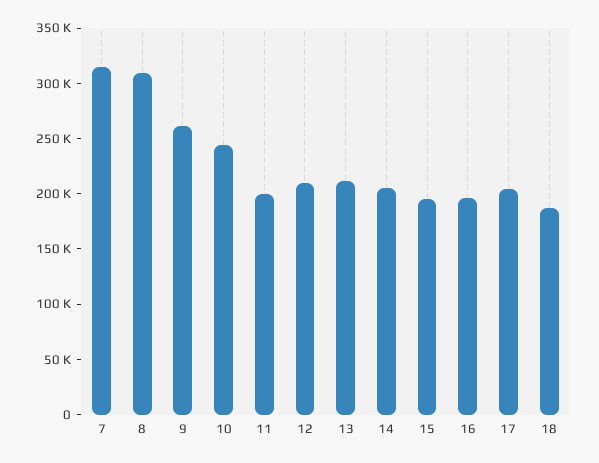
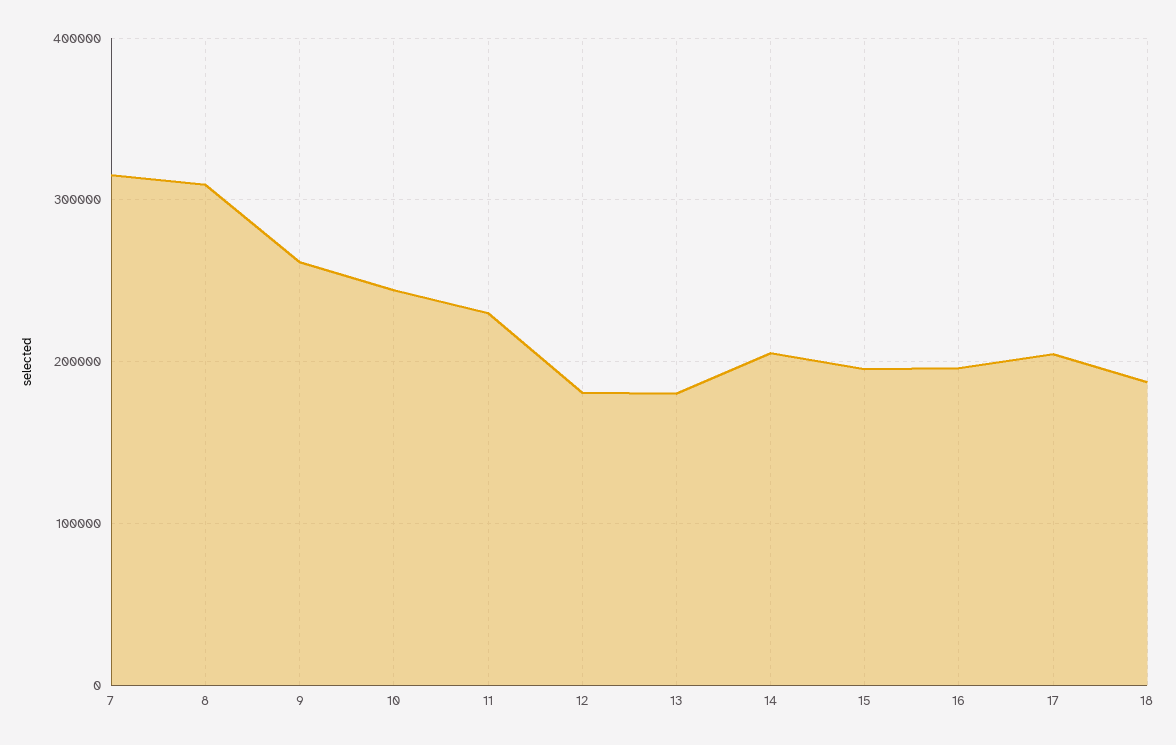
11: 200000 -> 230000
12: 210000 -> 180000
13: 210000 -> 180000

